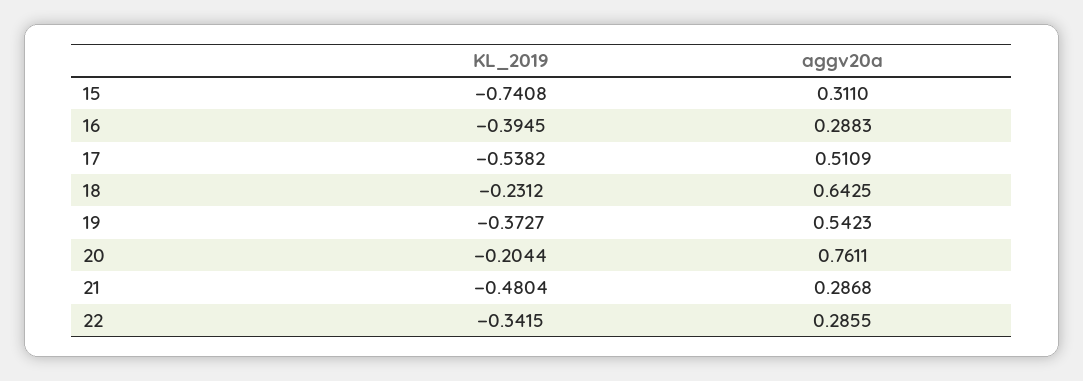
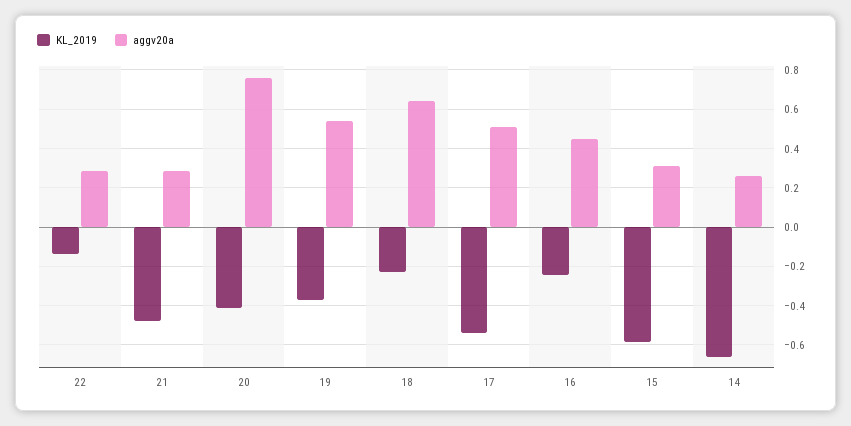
KL_2019, 15: -0.7408 -> -0.6
KL_2019, 16: -0.3945 -> -0.25
aggv20a, 16: 0.2883 -> 0.45
KL_2019, 20: -0.2044 -> -0.4
KL_2019, 22: -0.3415 -> -0.15
KL_2019, 14: none -> -0.65
aggv20a, 14: none -> 0.25

